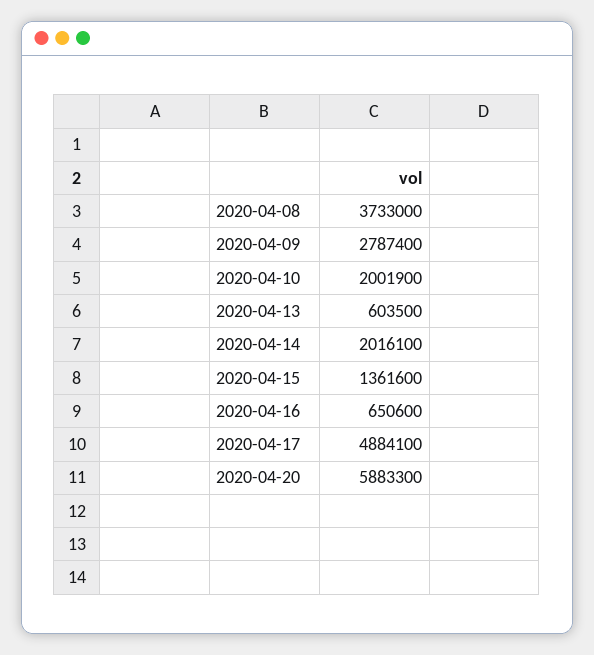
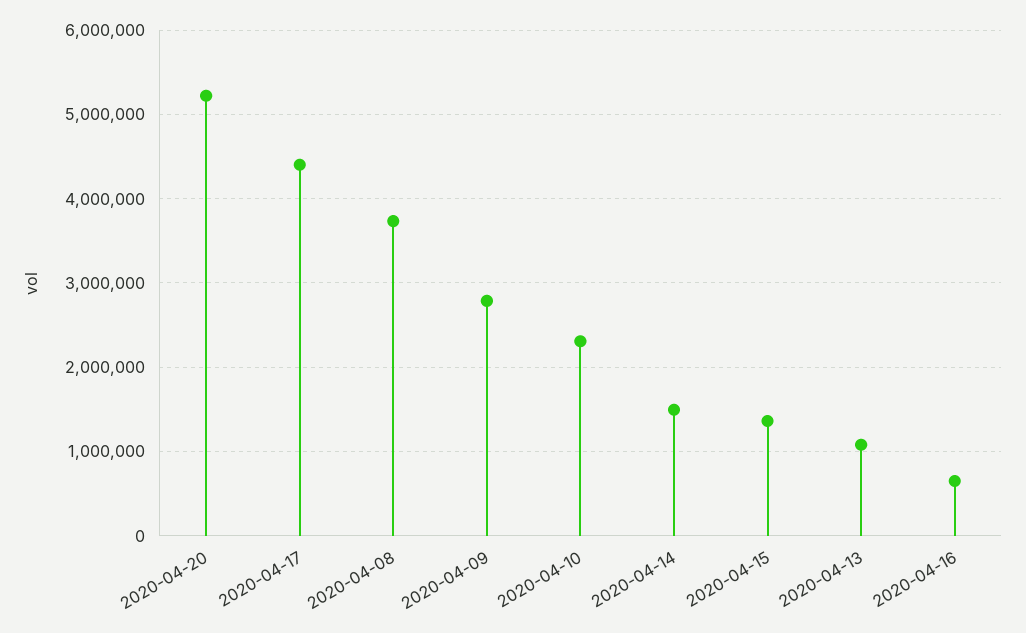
2020-04-10: 2001900 -> 2300000
2020-04-13: 603500 -> 1100000
2020-04-14: 2016100 -> 1500000
2020-04-17: 4884100 -> 4400000
2020-04-20: 5883300 -> 5200000

